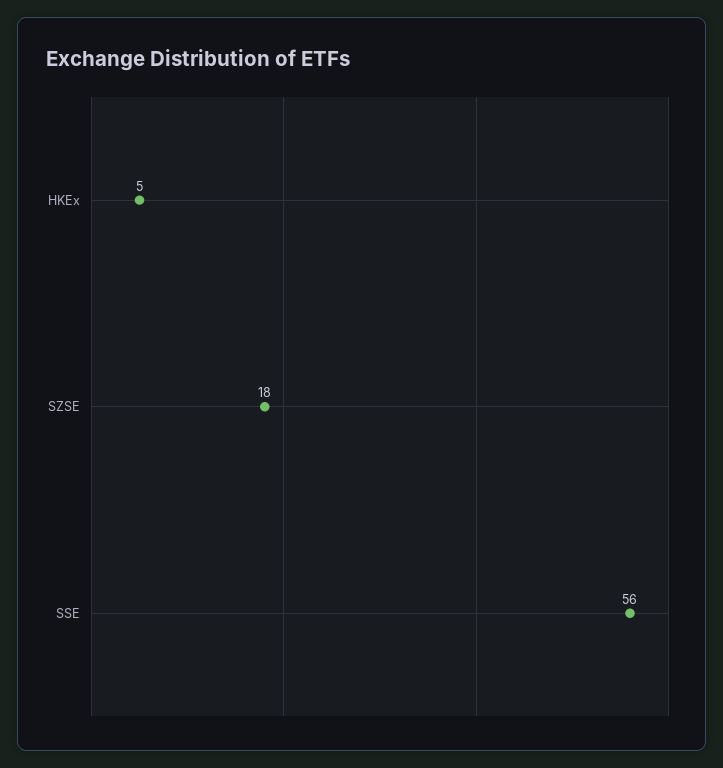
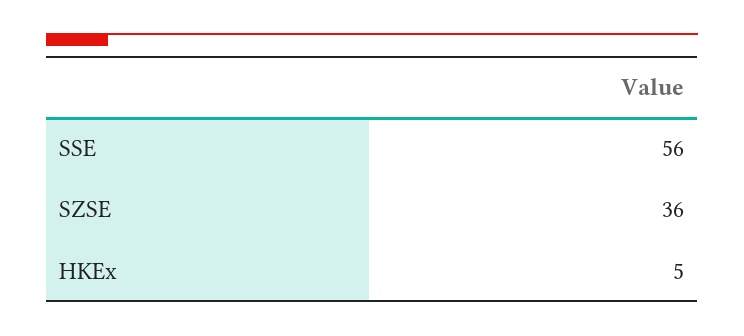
SZSE: 18 -> 36

